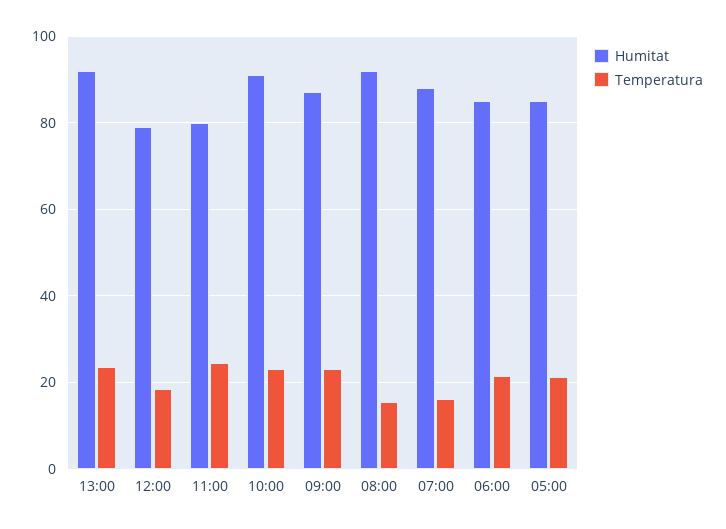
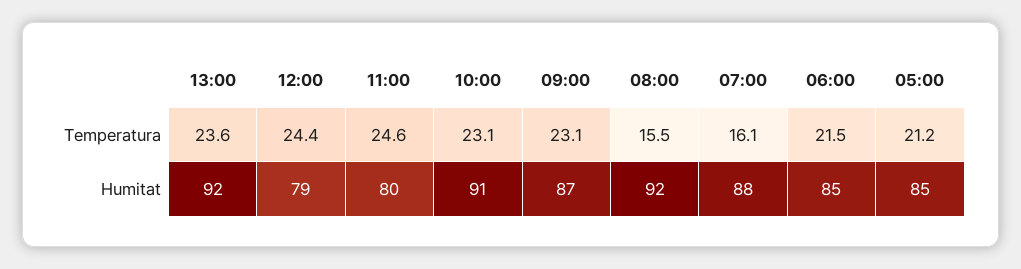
Temperatura, 12:00: 18 -> 24.4

